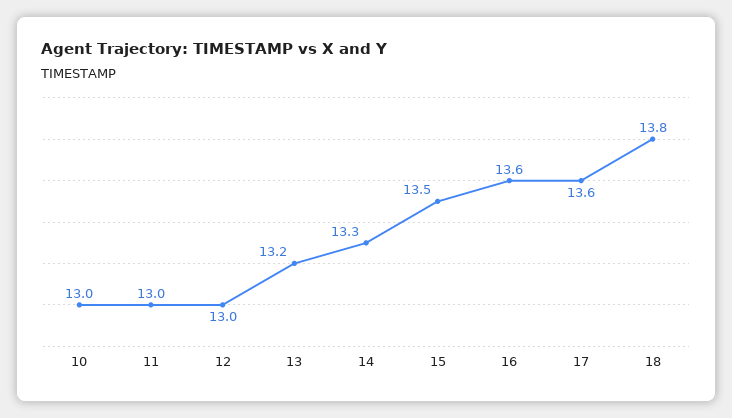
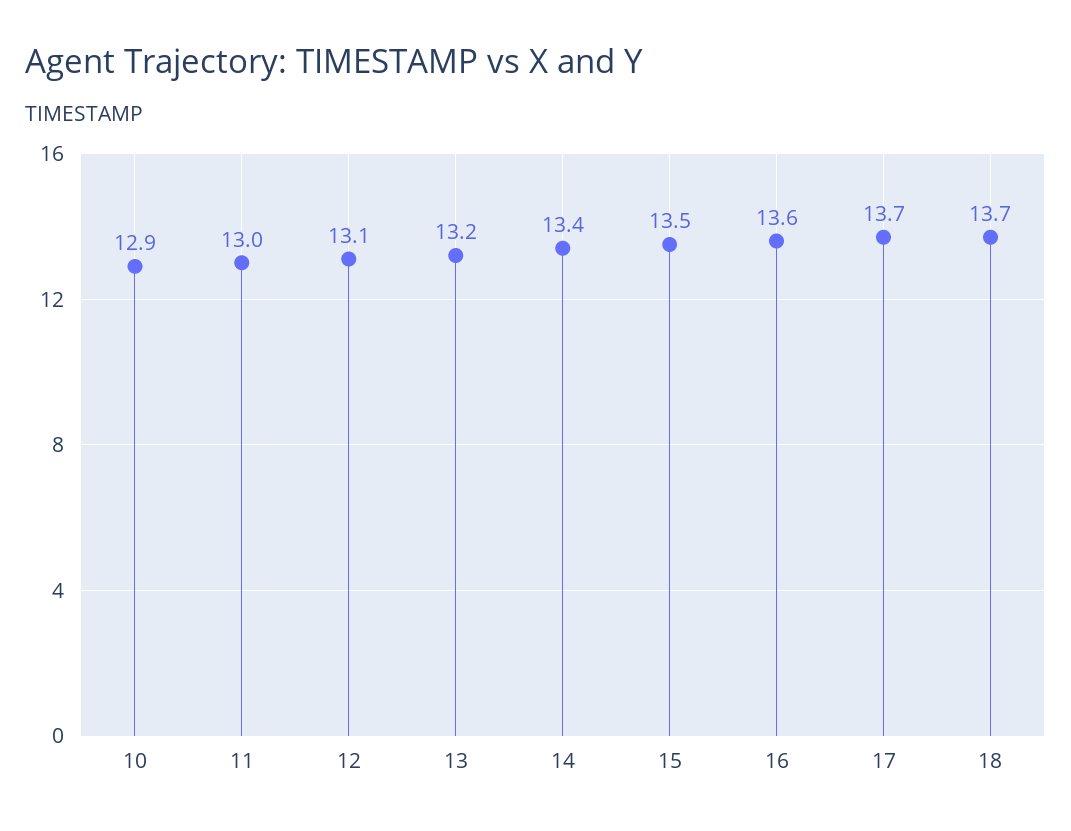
10: 13 -> 12.9
12: 13 -> 13.1
14: 13.3 -> 13.4
17: 13.6 -> 13.7
18: 13.8 -> 13.7

